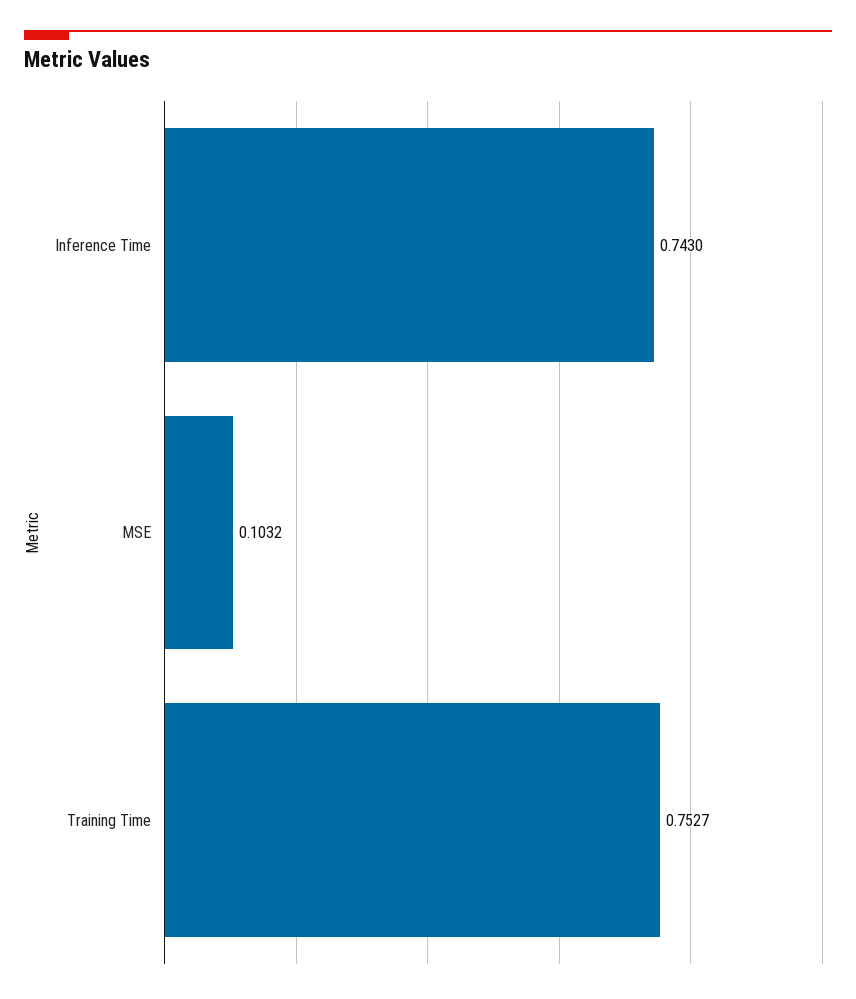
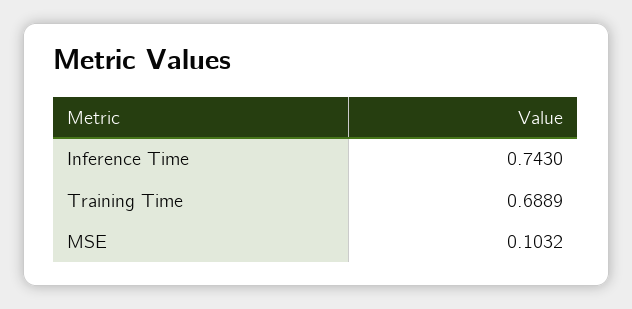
Training Time: 0.7527 -> 0.6889

